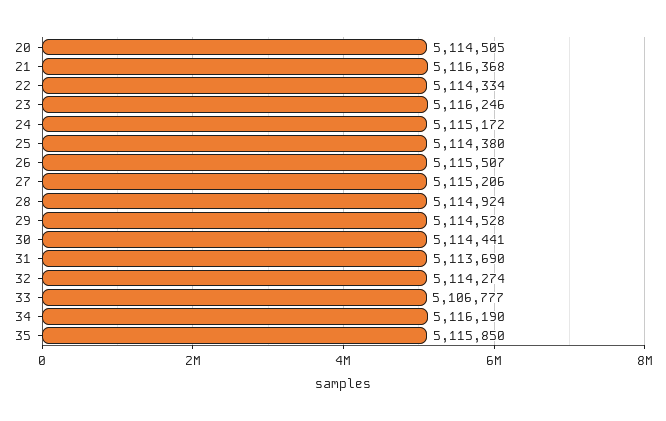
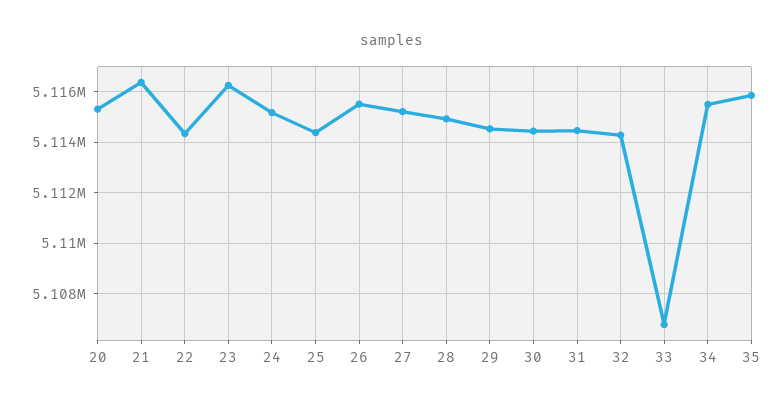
20: 5114505 -> 5115250
31: 5113690 -> 5114500
34: 5116190 -> 5115500

